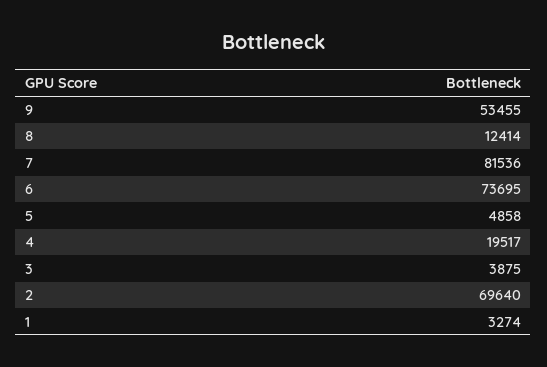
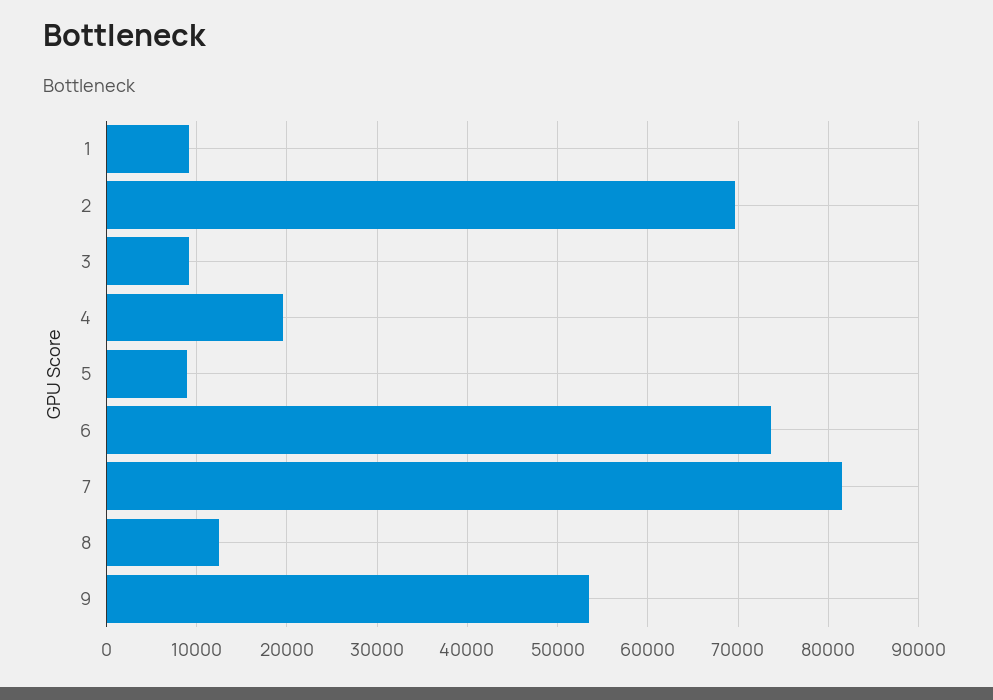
5: 4858 -> 9000
3: 3875 -> 9000
1: 3274 -> 9000

